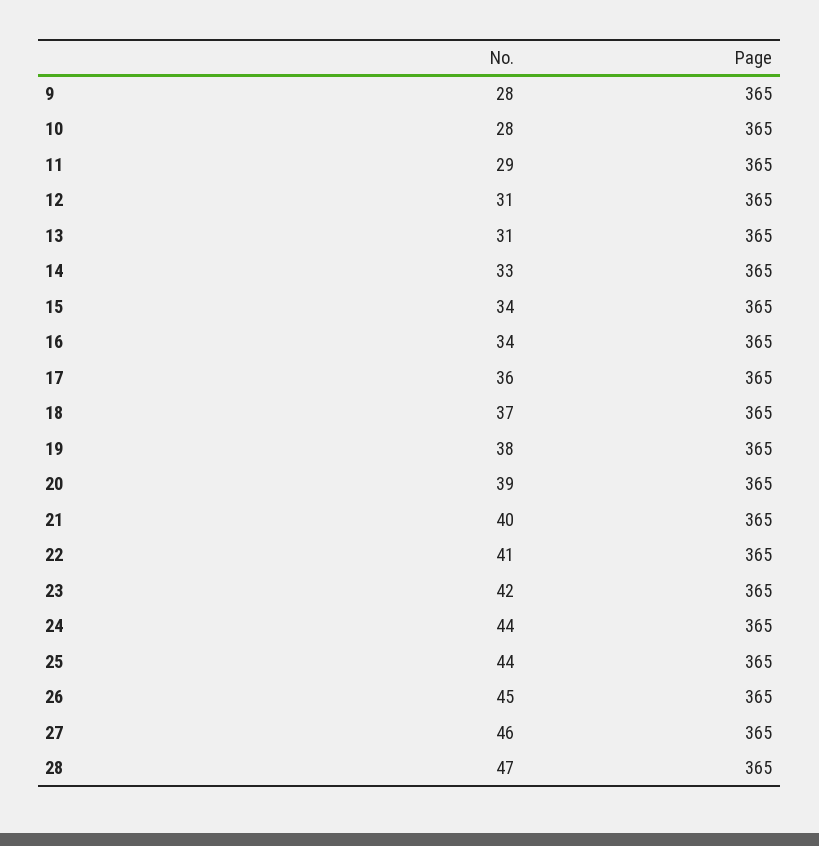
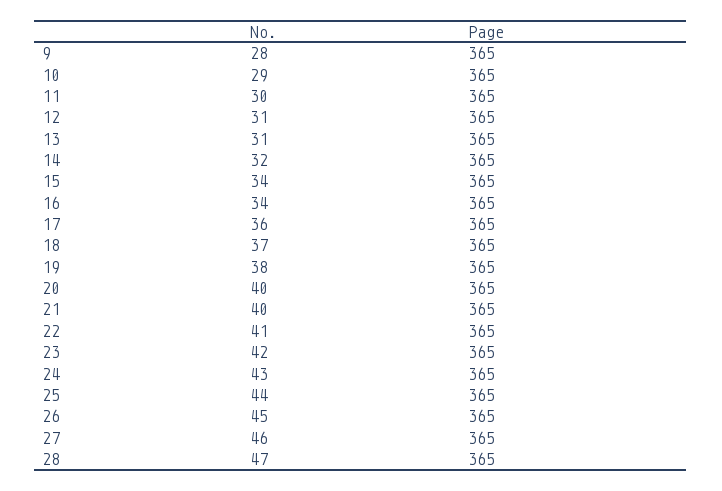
No., 10: 28 -> 29
No., 11: 29 -> 30
No., 14: 33 -> 32
No., 20: 39 -> 40
No., 24: 44 -> 43

